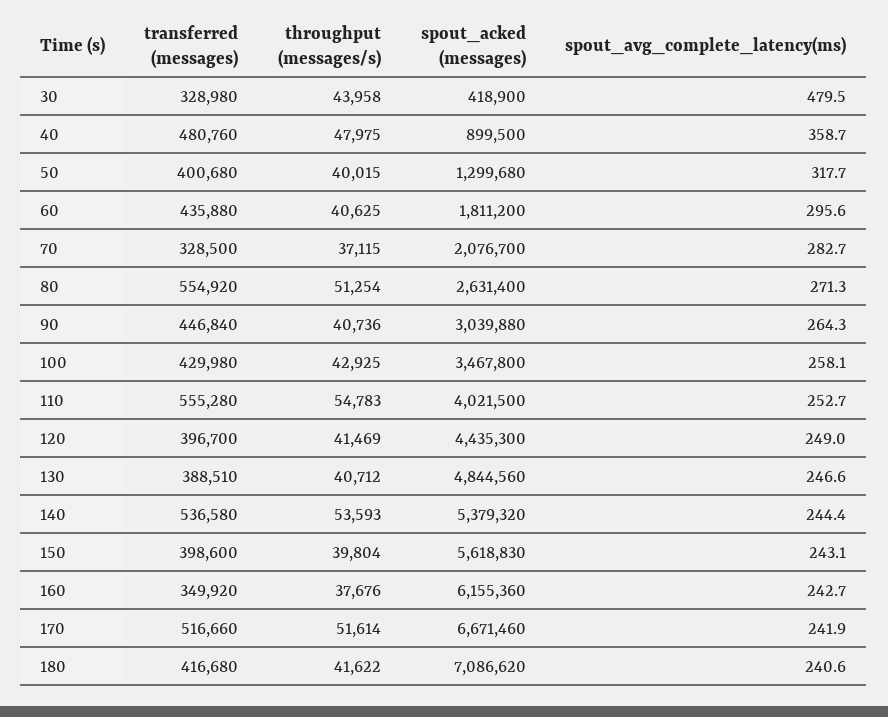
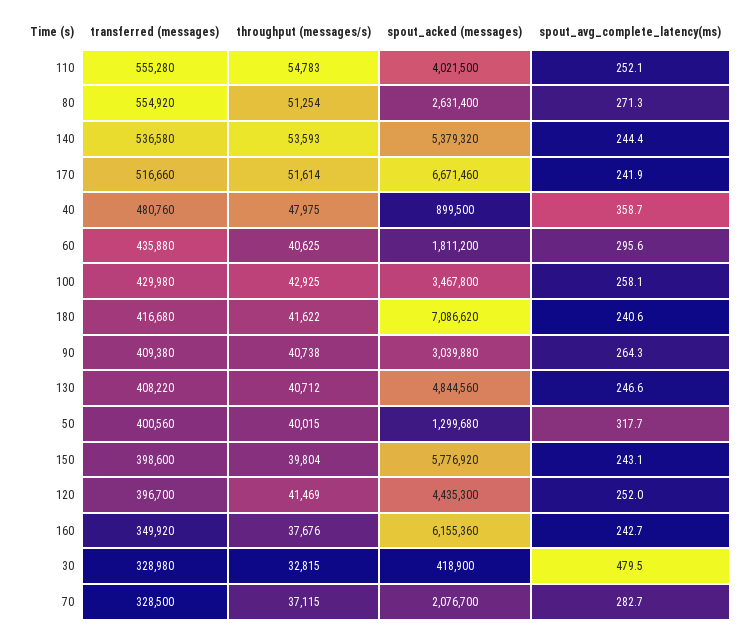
throughput (messages/s), 30: 43958 -> 32815
transferred (messages), 50: 400680 -> 400560
transferred (messages), 90: 446840 -> 409380
throughput (messages/s), 90: 40736 -> 40738
spout_avg_complete_latency(ms), 110: 252.7 -> 252.1
spout_avg_complete_latency(ms), 120: 249 -> 252
transferred (messages), 130: 388510 -> 408220
spout_acked (messages), 150: 5618830 -> 5776920

